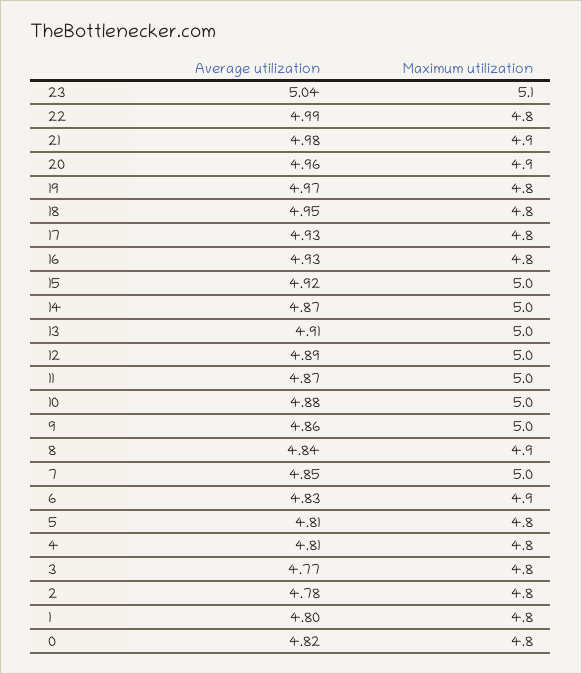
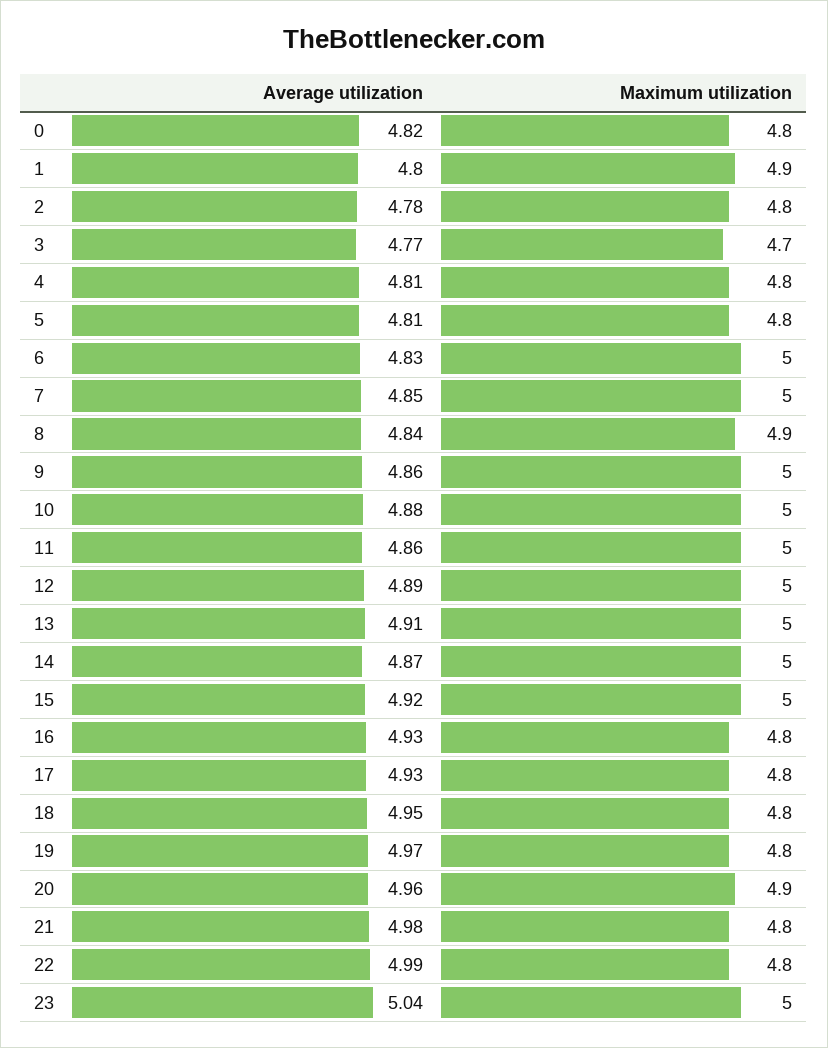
Maximum utilization, 23: 5.1 -> 5
Maximum utilization, 21: 4.9 -> 4.8
Average utilization, 11: 4.87 -> 4.86
Maximum utilization, 6: 4.9 -> 5
Maximum utilization, 3: 4.8 -> 4.7
Maximum utilization, 1: 4.8 -> 4.9

